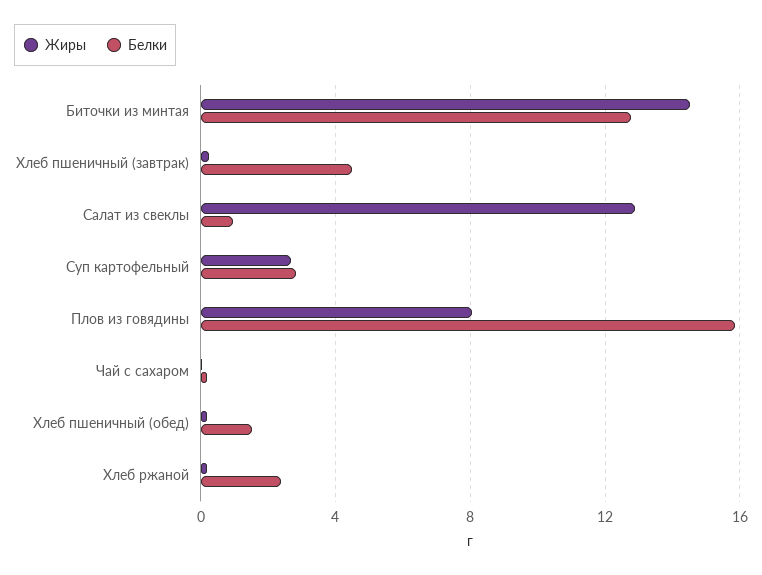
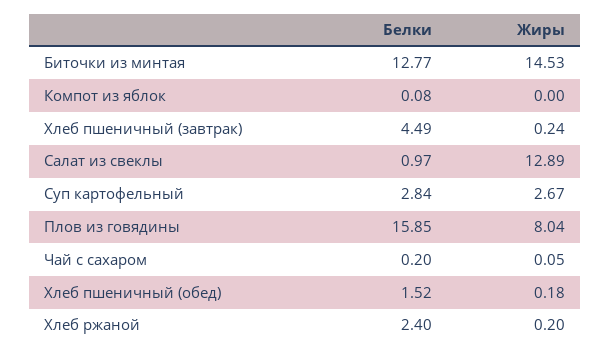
Белки, Компот из яблок: none -> 0.08
Жиры, Компот из яблок: none -> 0

